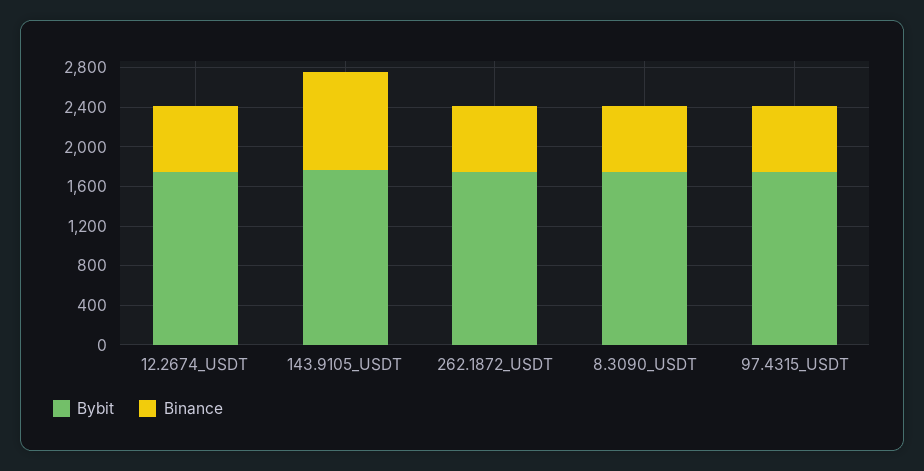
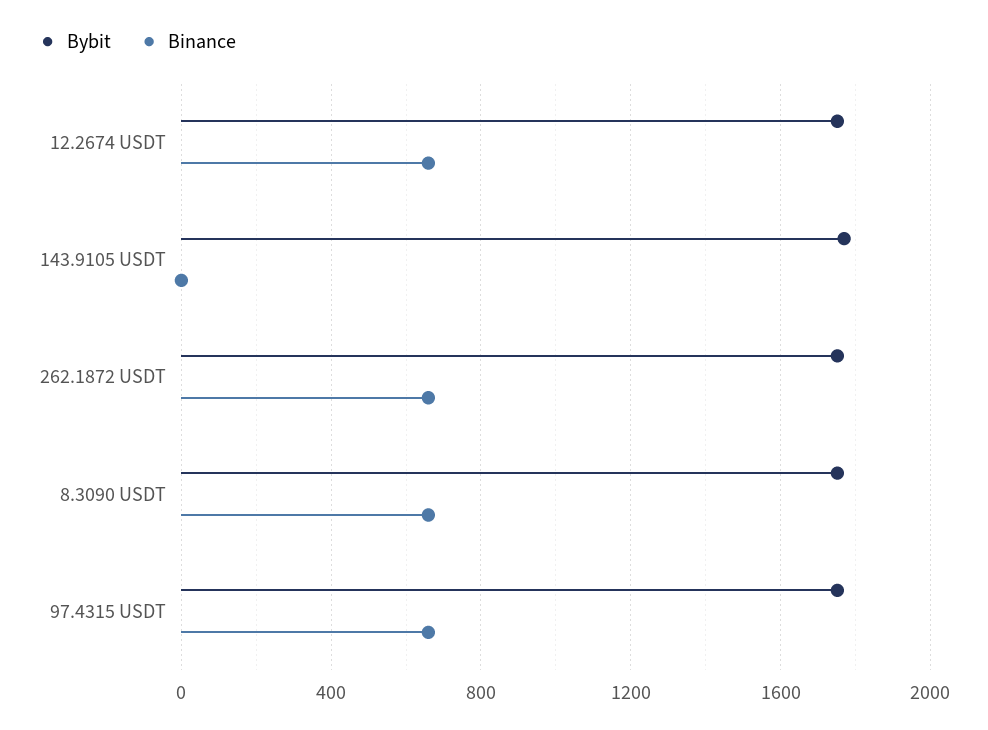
Binance, 143.9105_USDT: 1000 -> 0

